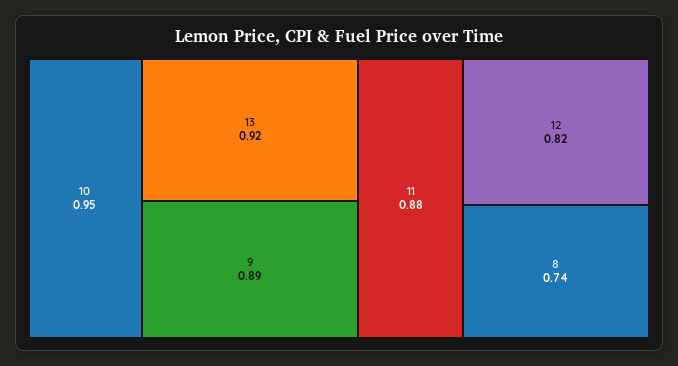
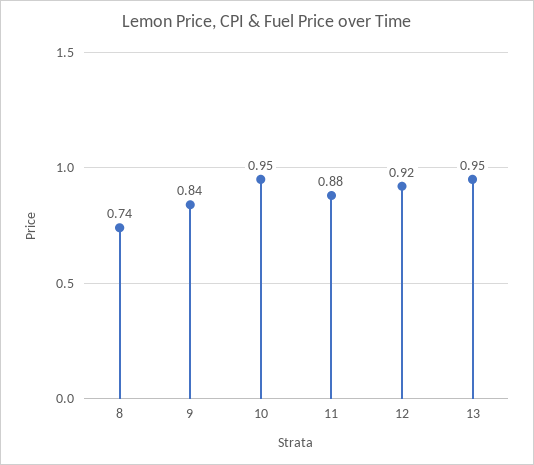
13: 0.92 -> 0.95
9: 0.89 -> 0.84
12: 0.82 -> 0.92

